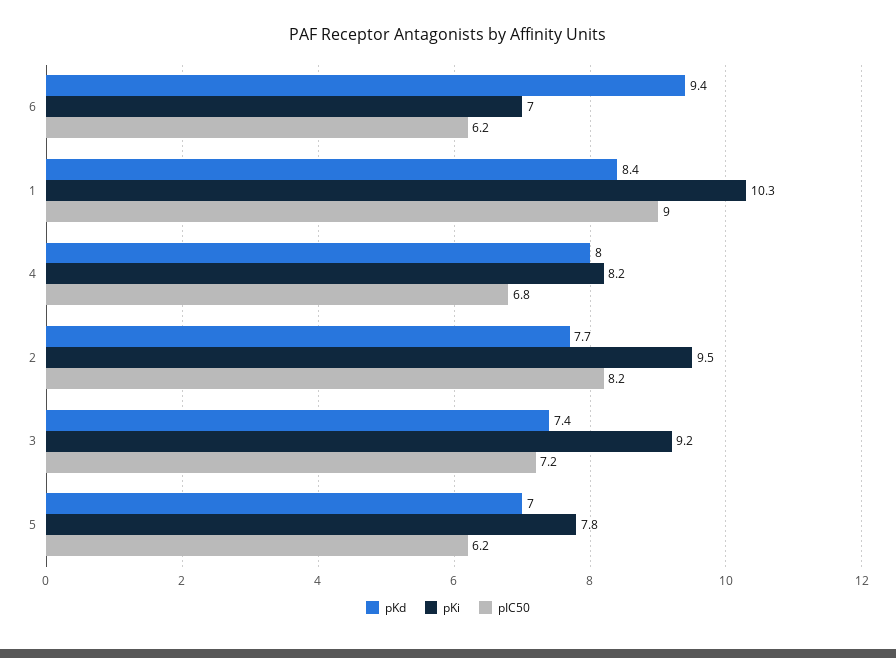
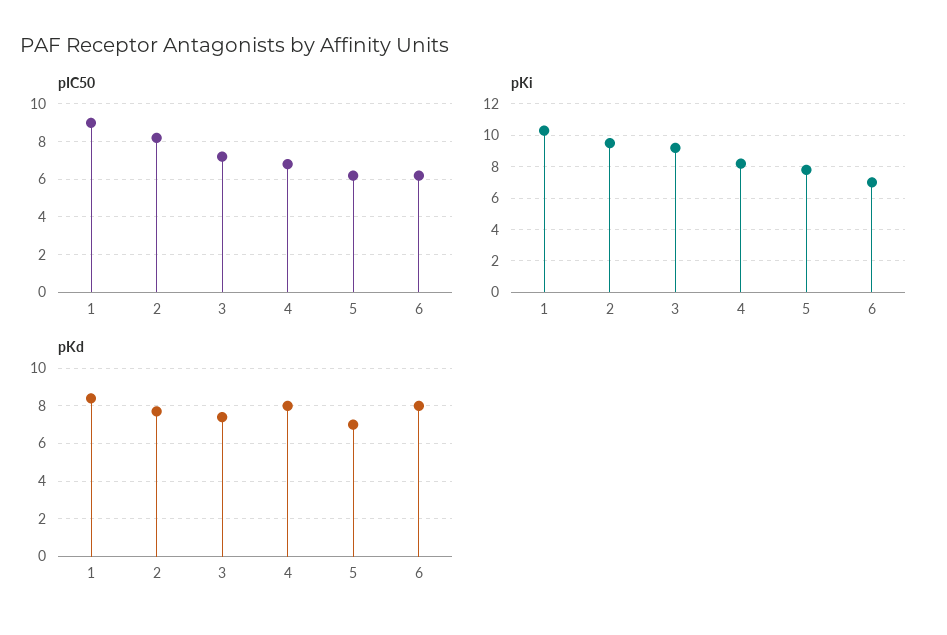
pKd, 6: 9.4 -> 8

